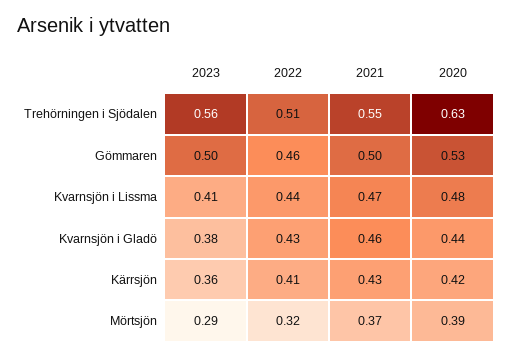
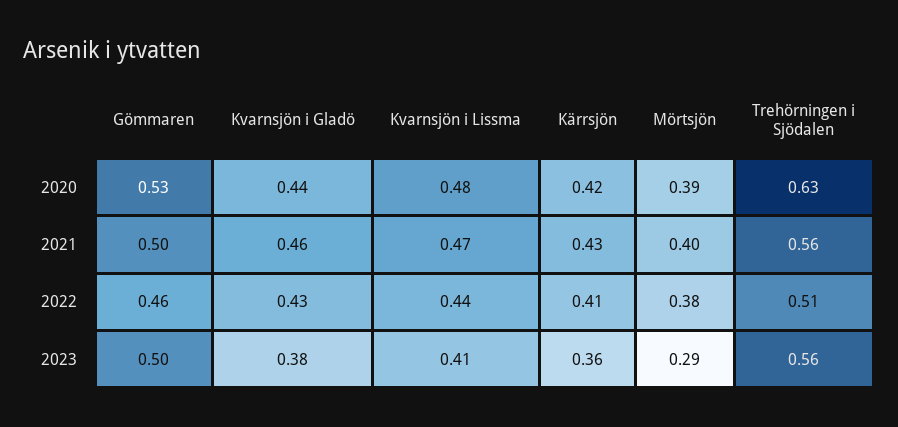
2021, Trehörningen i Sjödalen: 0.55 -> 0.56
2022, Mörtsjön: 0.32 -> 0.38
2021, Mörtsjön: 0.37 -> 0.4

